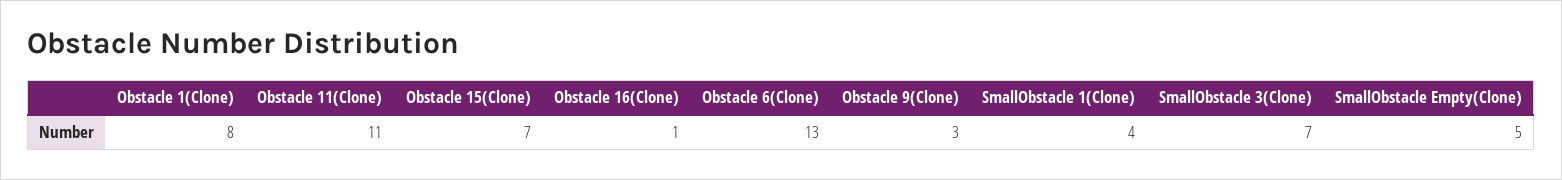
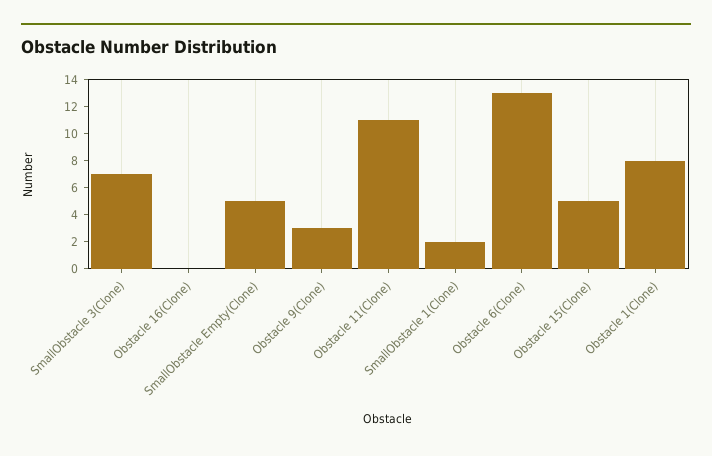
Obstacle 15(Clone): 7 -> 5
Obstacle 16(Clone): 1 -> 0
SmallObstacle 1(Clone): 4 -> 2

